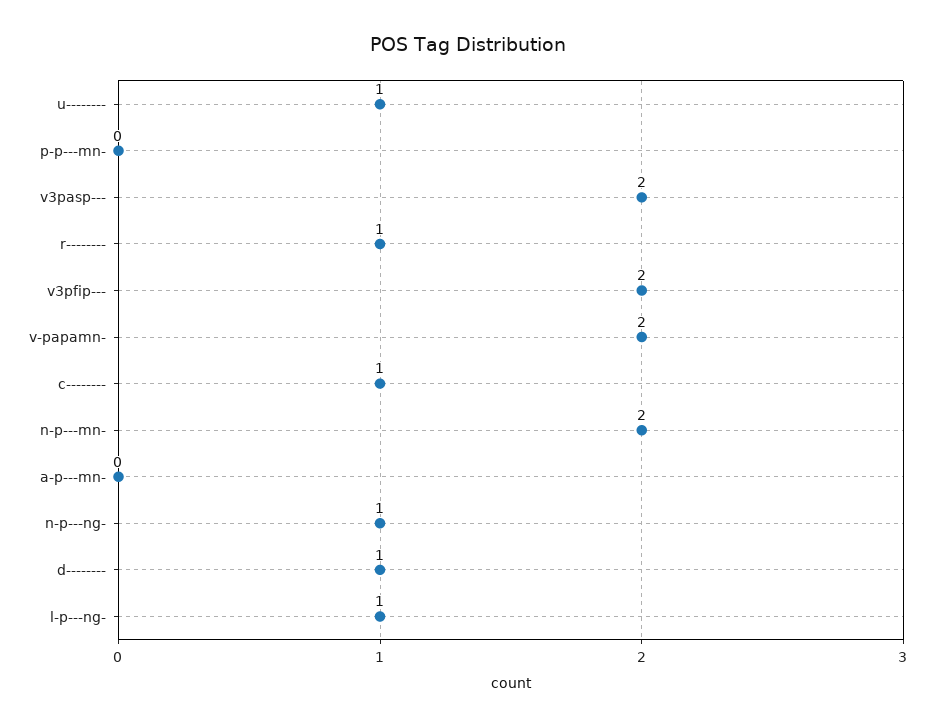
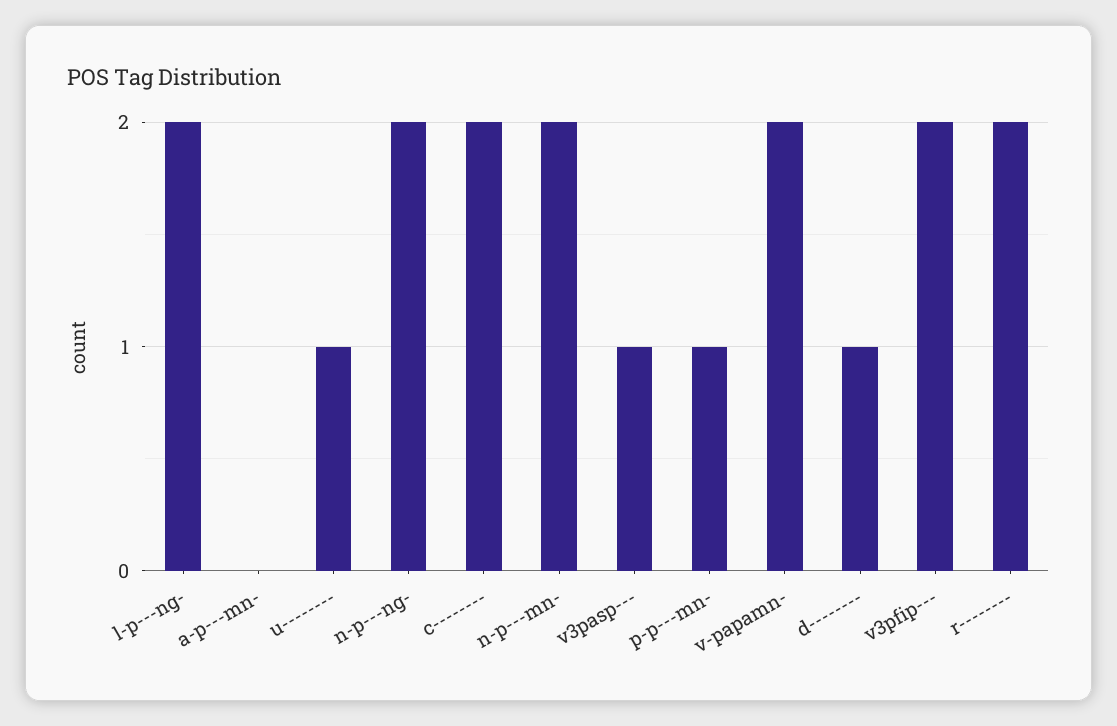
p-p---mn-: 0 -> 1
v3pasp---: 2 -> 1
r--------: 1 -> 2
c--------: 1 -> 2
n-p---ng-: 1 -> 2
l-p---ng-: 1 -> 2

